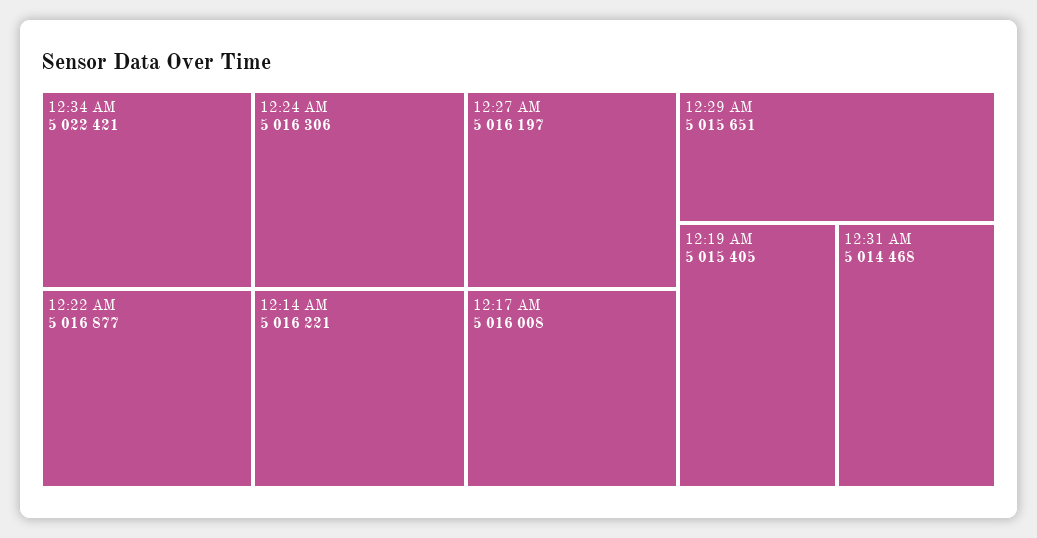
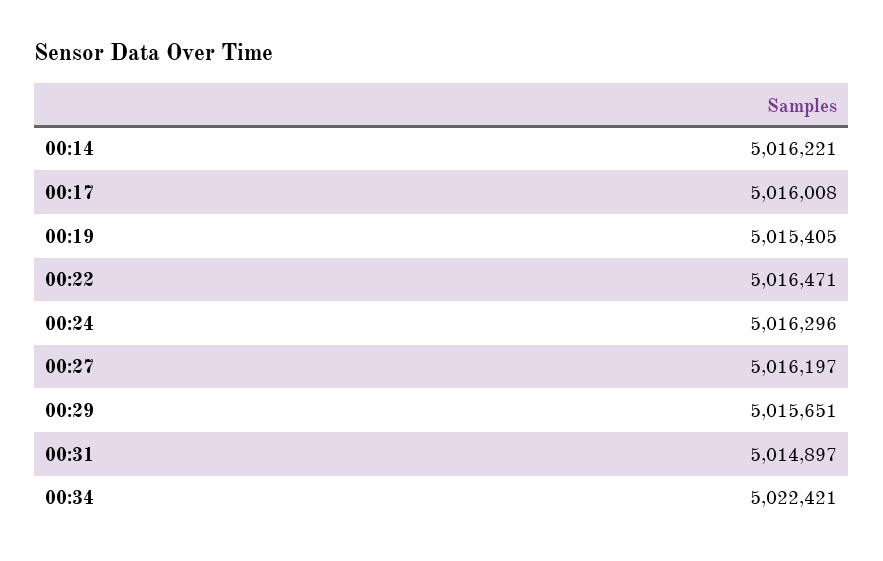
12:22 AM: 5016877 -> 5016471
12:24 AM: 5016306 -> 5016296
12:31 AM: 5014468 -> 5014897

